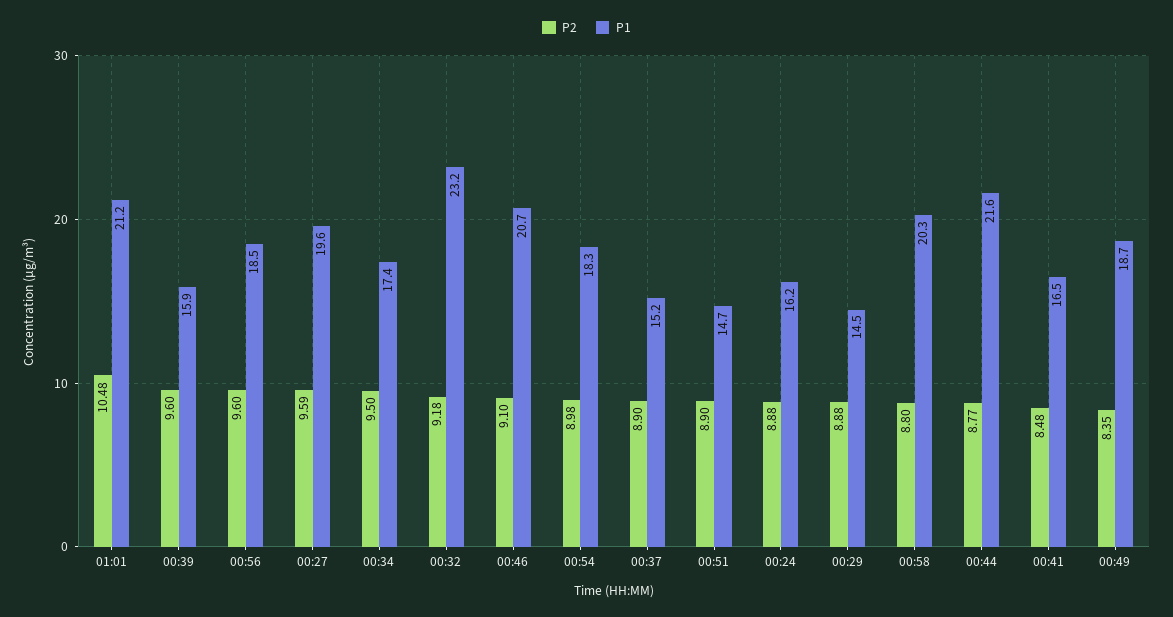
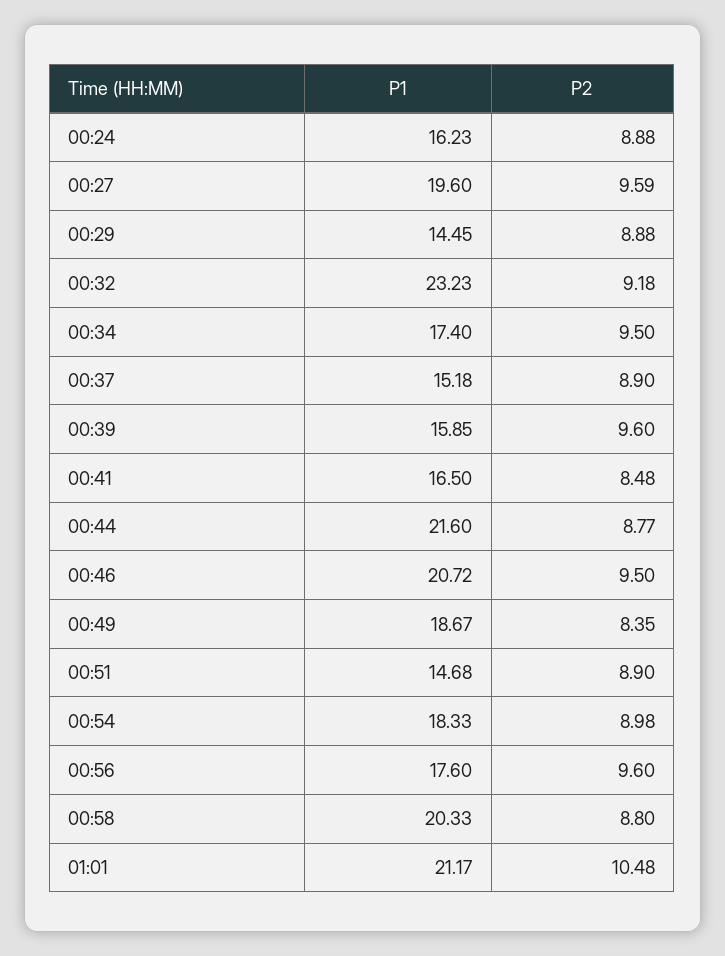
P1, 00:56: 18.5 -> 17.6
P2, 00:46: 9.1 -> 9.5

